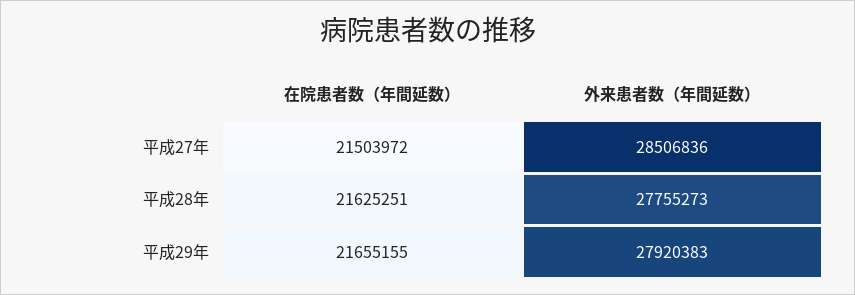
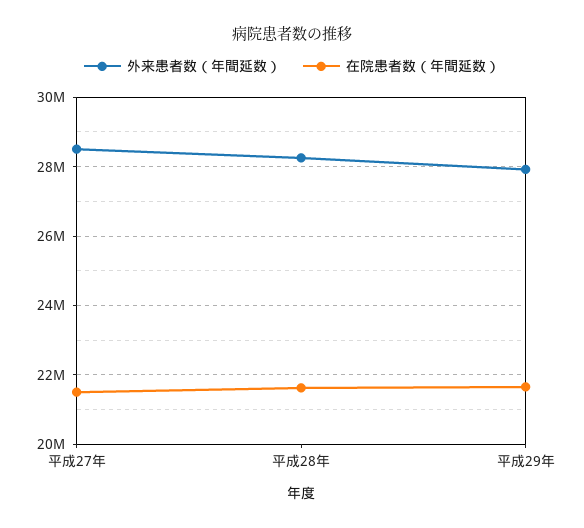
外来患者数（年間延数）, 平成28年: 27755273 -> 28200000

